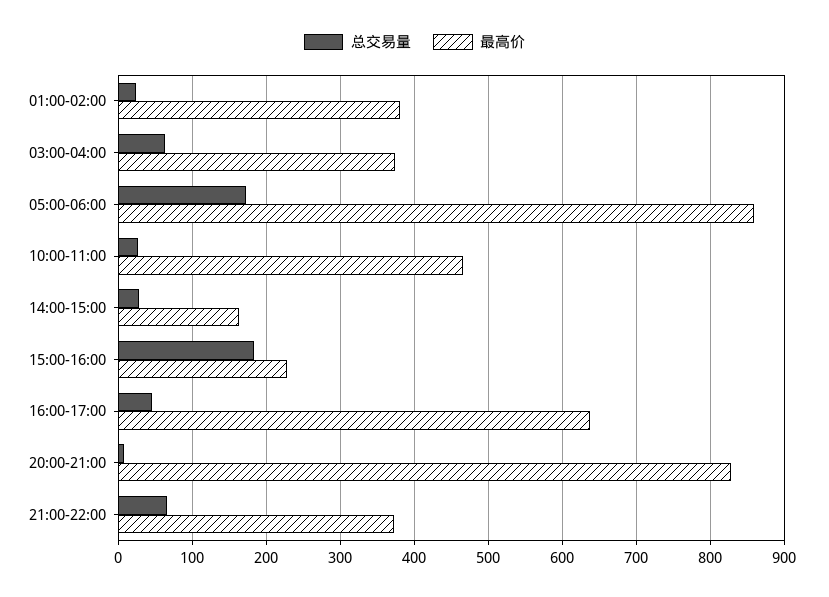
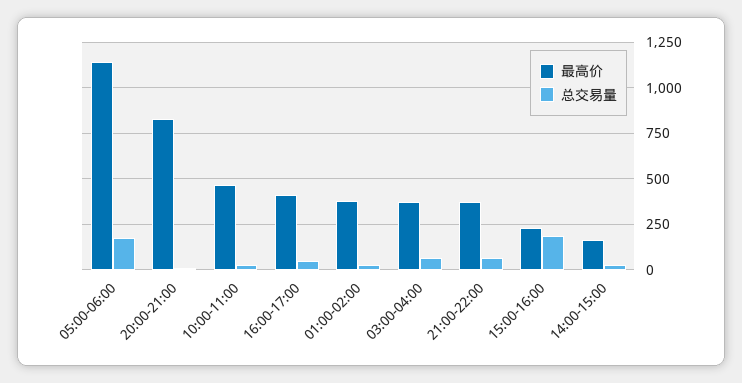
最高价, 05:00-06:00: 860 -> 1150
最高价, 16:00-17:00: 640 -> 400

